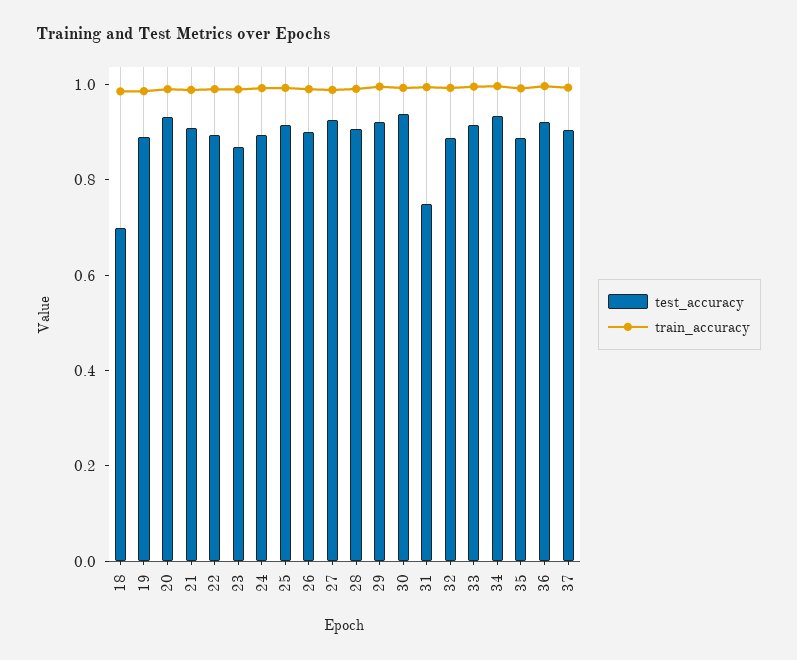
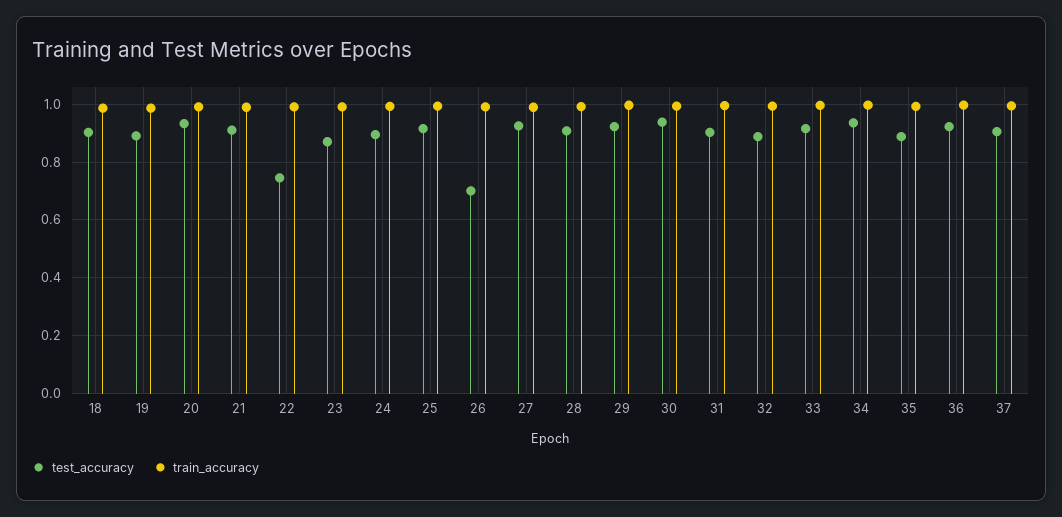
test_accuracy, 18: 0.7 -> 0.9
test_accuracy, 22: 0.9 -> 0.75
test_accuracy, 26: 0.9 -> 0.7
test_accuracy, 31: 0.75 -> 0.9

